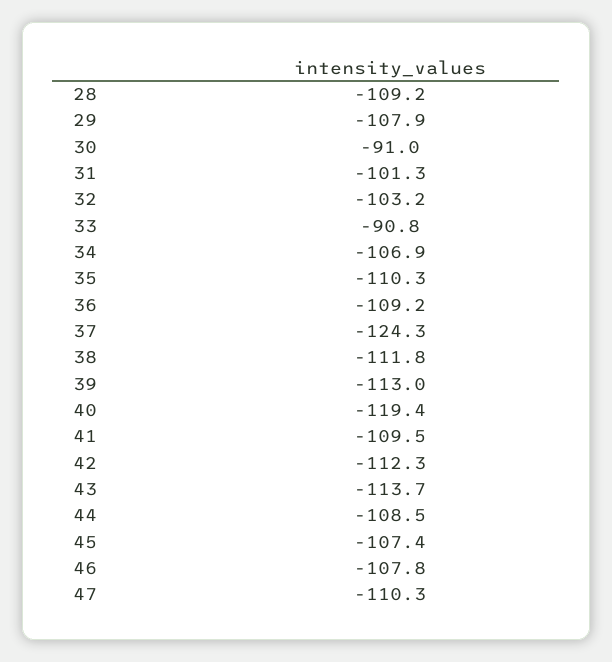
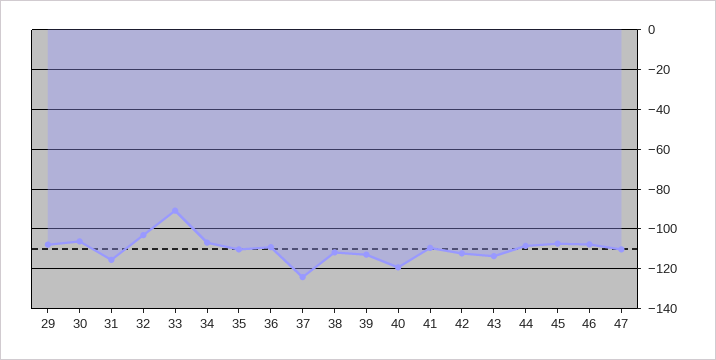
28: -109.2 -> none
30: -91 -> -105
31: -101.3 -> -115

